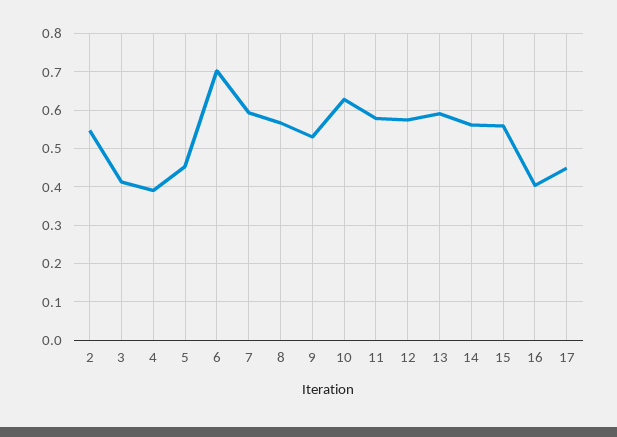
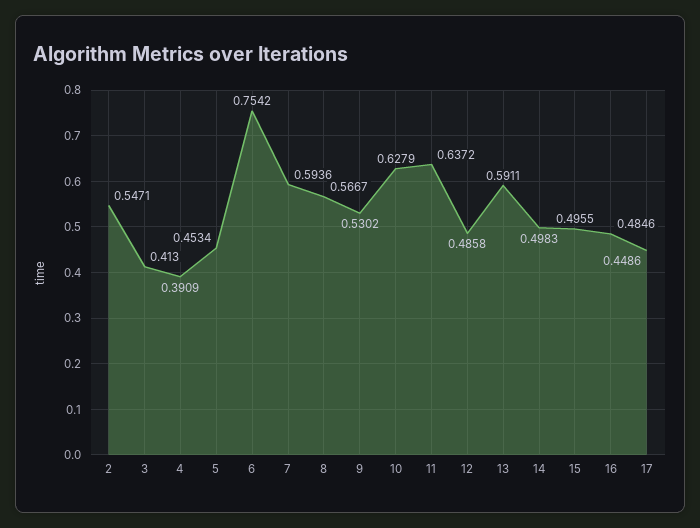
6: 0.7 -> 0.7542
11: 0.58 -> 0.6372
12: 0.58 -> 0.4858
14: 0.56 -> 0.4983
15: 0.56 -> 0.4955
16: 0.4 -> 0.4846

